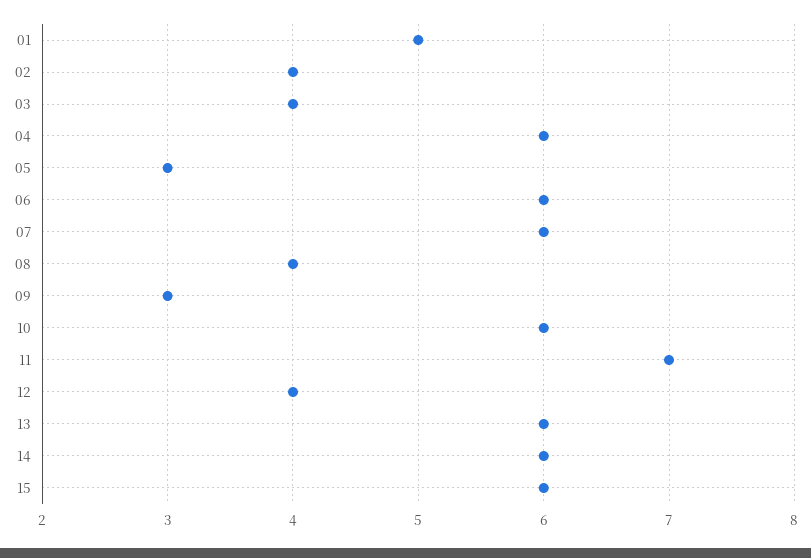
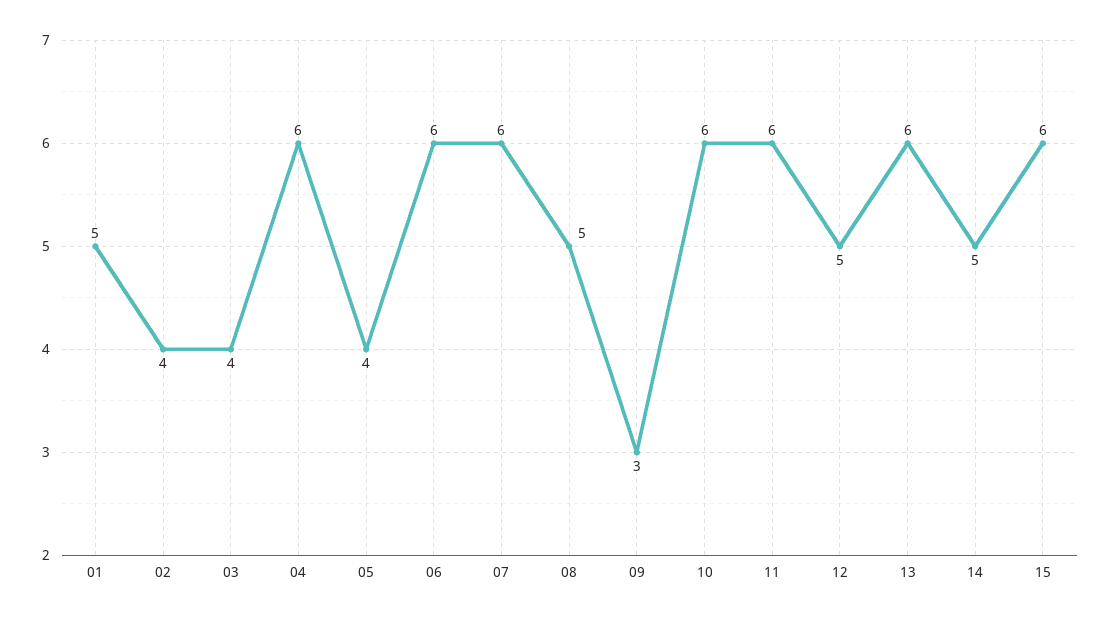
05: 3 -> 4
08: 4 -> 5
11: 7 -> 6
12: 4 -> 5
14: 6 -> 5

